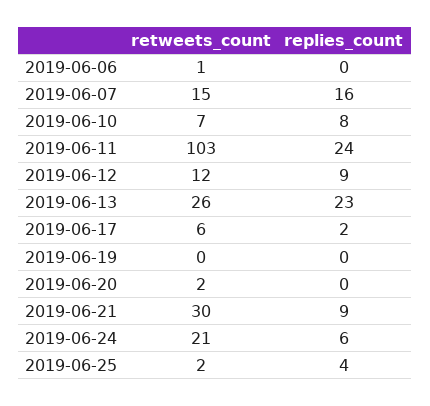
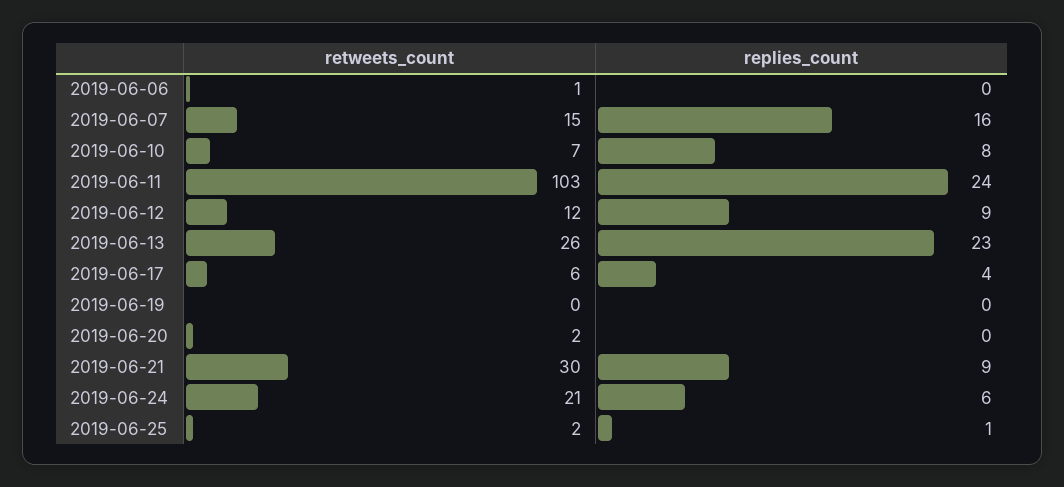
replies_count, 2019-06-17: 2 -> 4
replies_count, 2019-06-25: 4 -> 1

